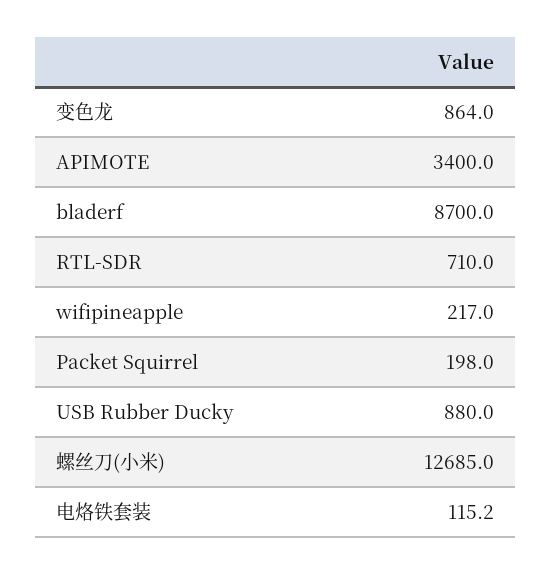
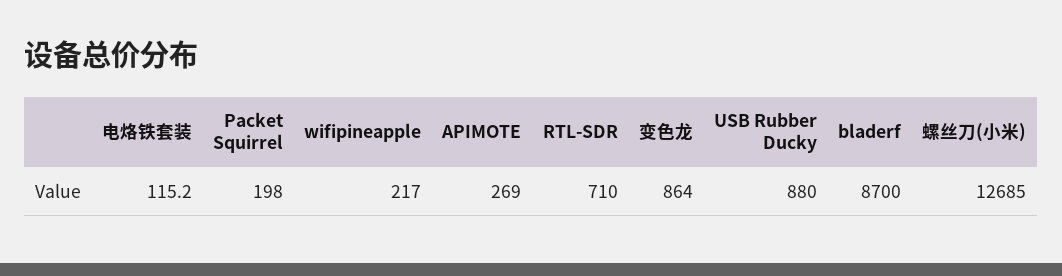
APIMOTE: 3400 -> 269

